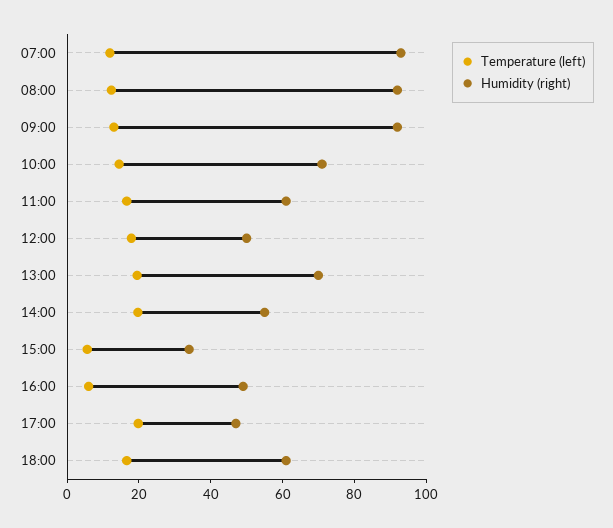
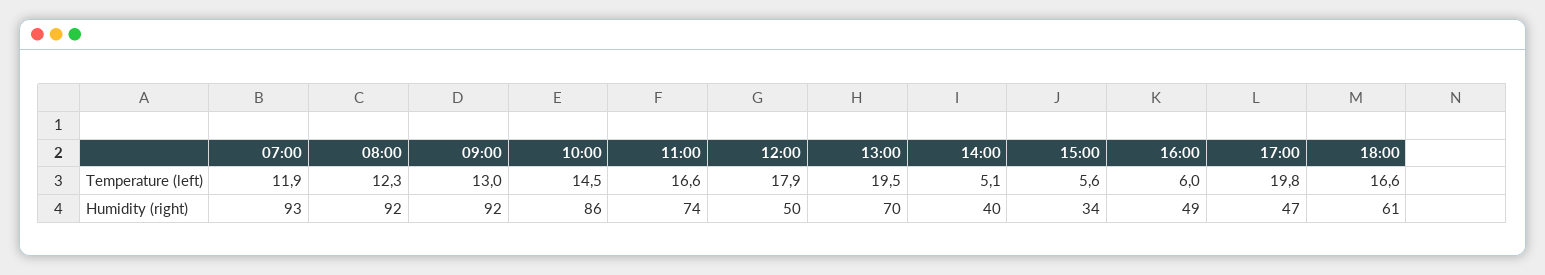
Humidity (right), 10:00: 70 -> 86
Humidity (right), 11:00: 60 -> 74
Temperature (left), 14:00: 20 -> 5.1
Humidity (right), 14:00: 55 -> 40

